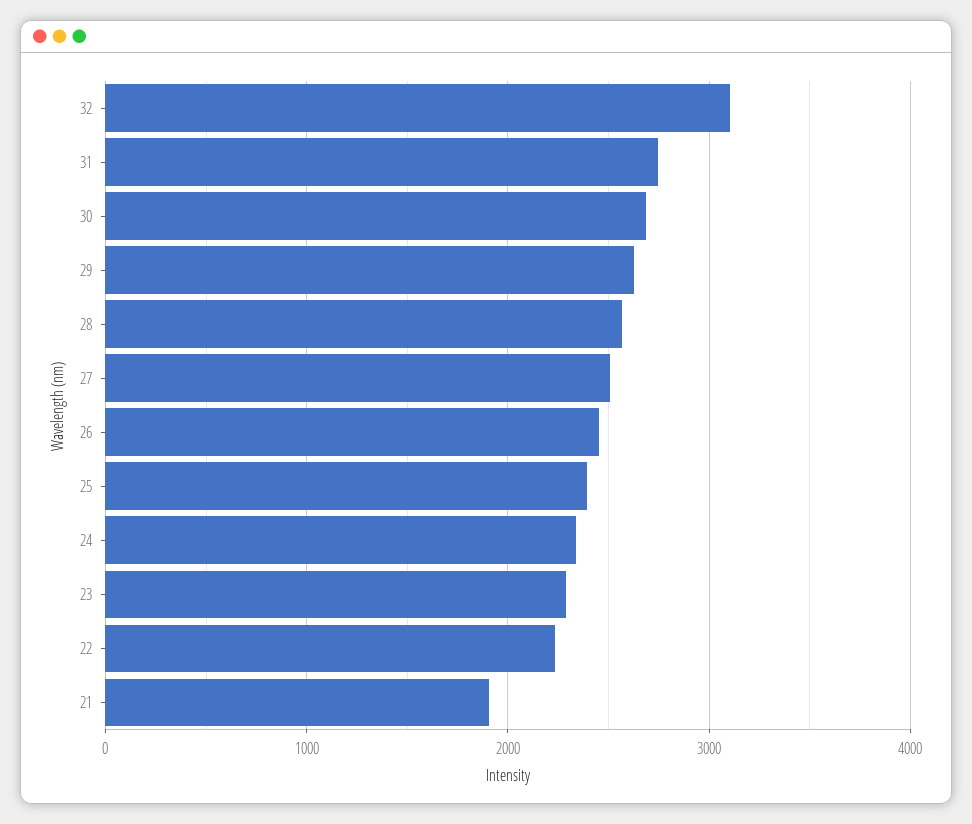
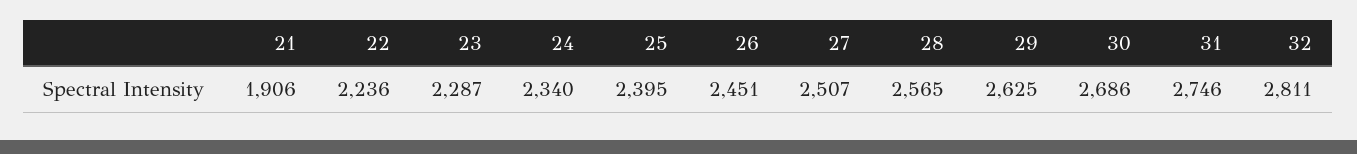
32: 3100 -> 2811

